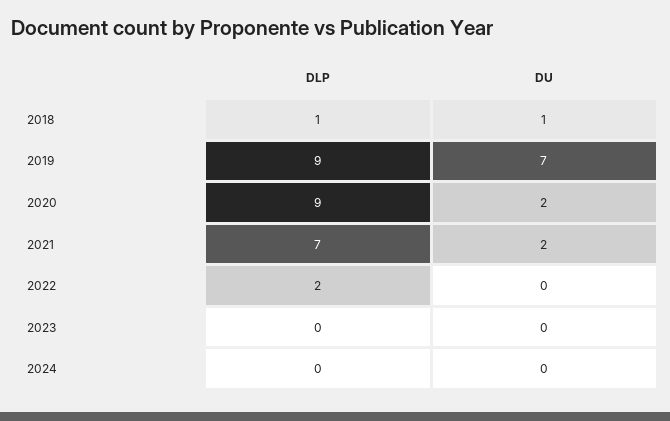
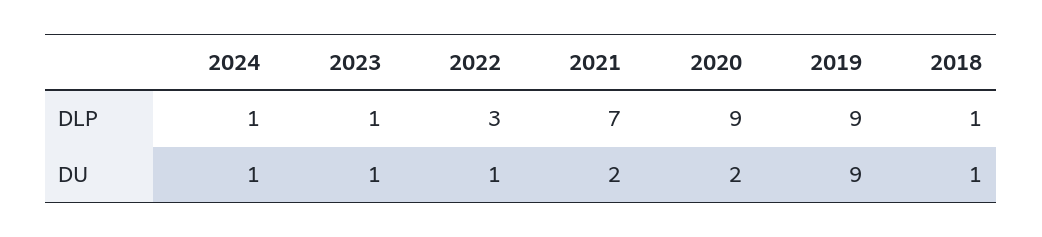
DU, 2019: 7 -> 9
DLP, 2022: 2 -> 3
DU, 2022: 0 -> 1
DLP, 2023: 0 -> 1
DU, 2023: 0 -> 1
DLP, 2024: 0 -> 1
DU, 2024: 0 -> 1

